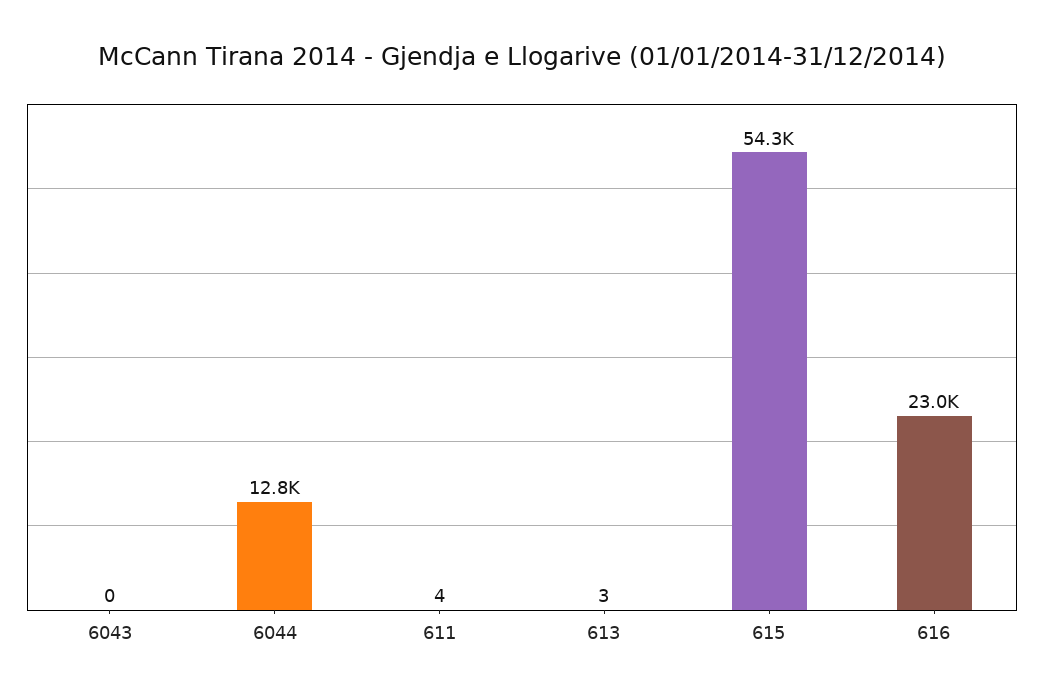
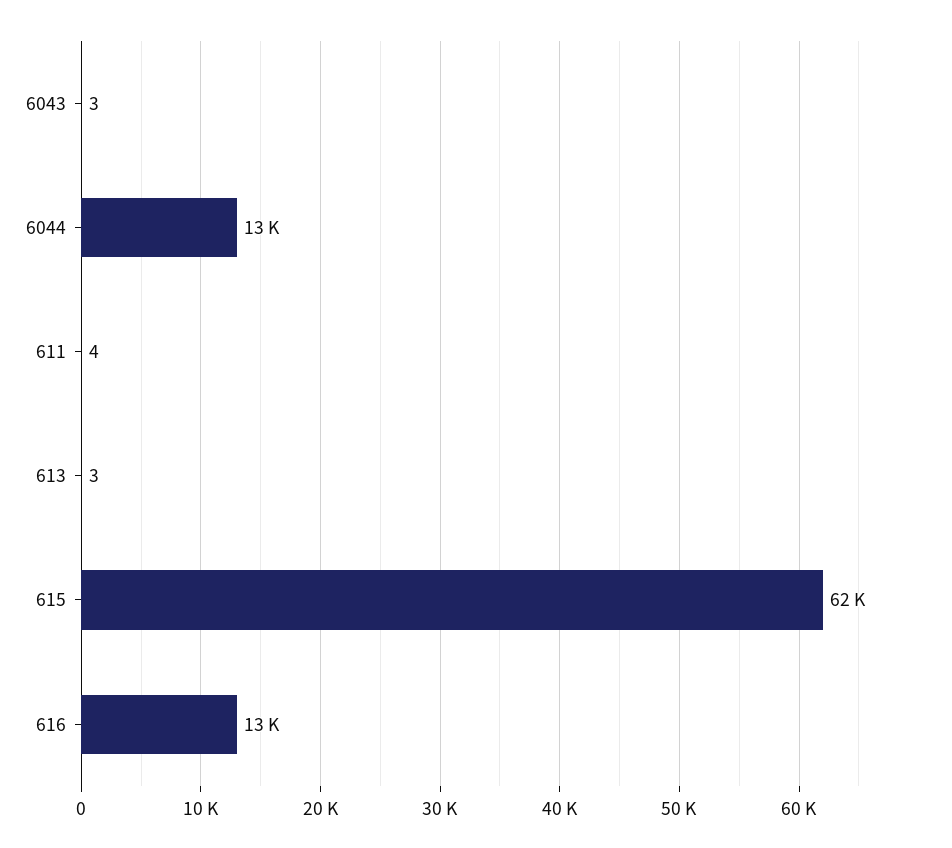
6043: 0 -> 3
615: 54300 -> 62000
616: 23000 -> 13000

